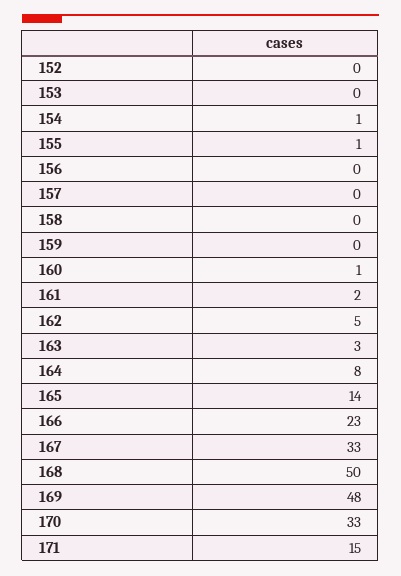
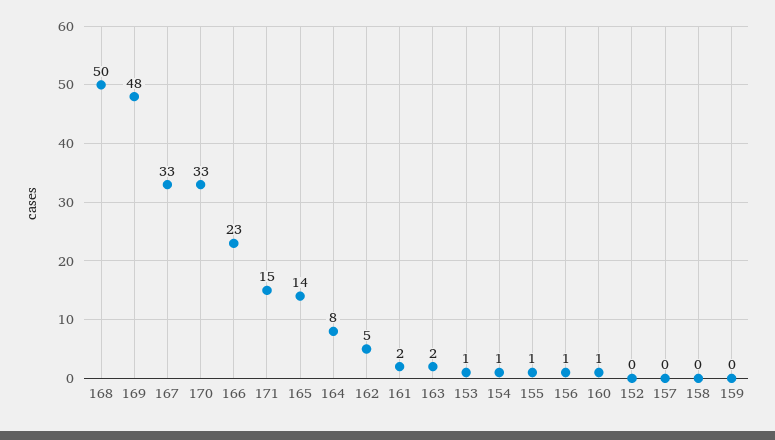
153: 0 -> 1
156: 0 -> 1
163: 3 -> 2

